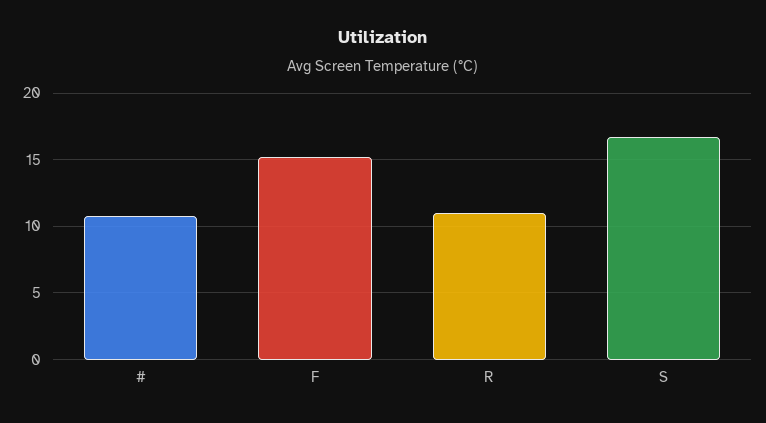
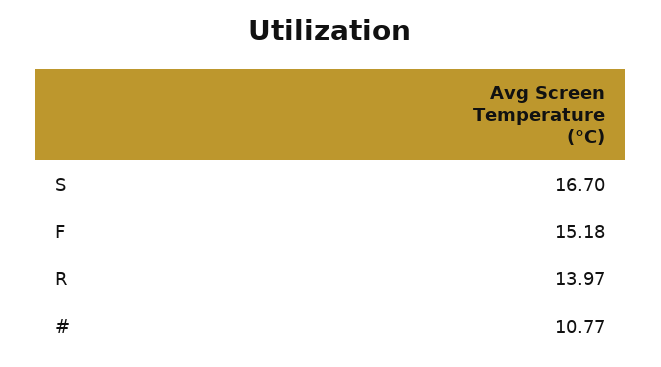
R: 11 -> 13.97

